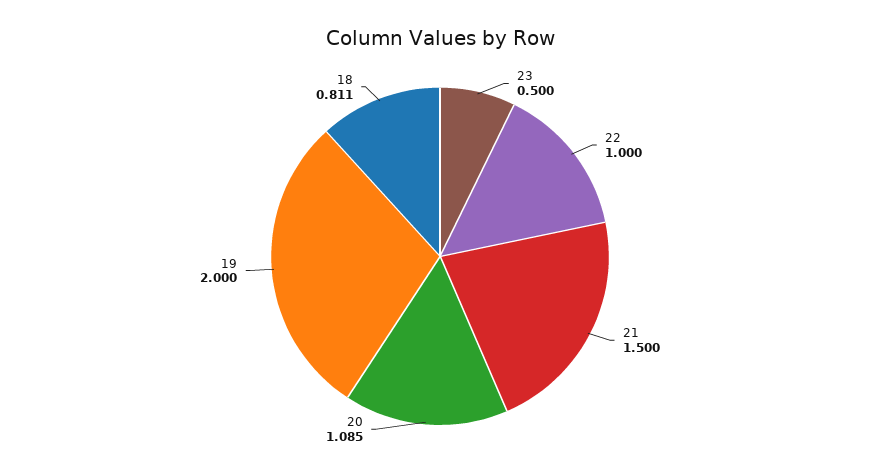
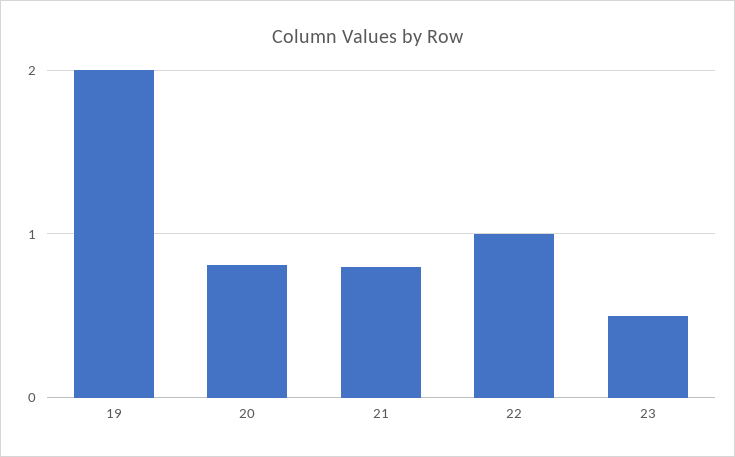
21: 1.5 -> 0.8
20: 1.085 -> 0.8
18: 0.811 -> none

